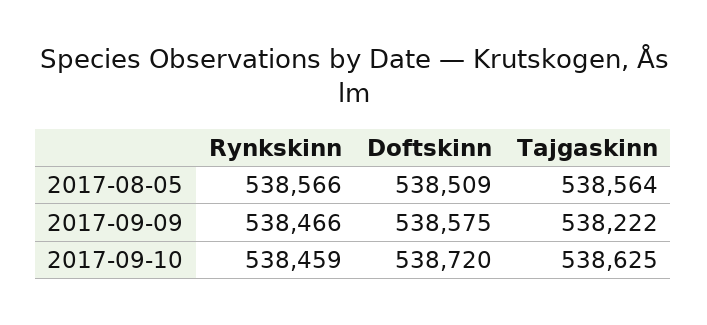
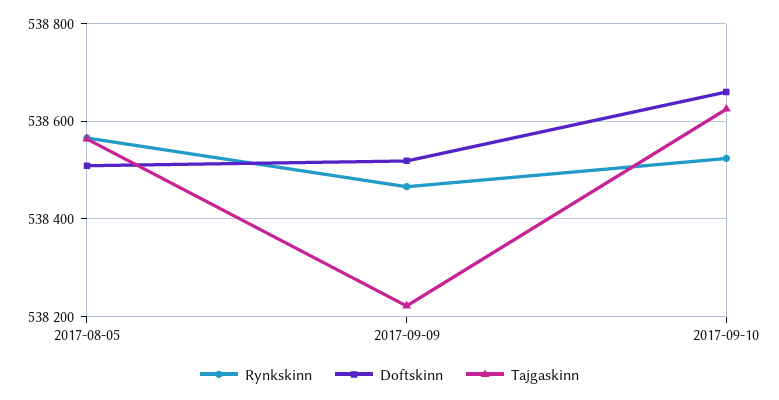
Doftskinn, 2017-09-09: 538575 -> 538520
Rynkskinn, 2017-09-10: 538459 -> 538520
Doftskinn, 2017-09-10: 538720 -> 538660

